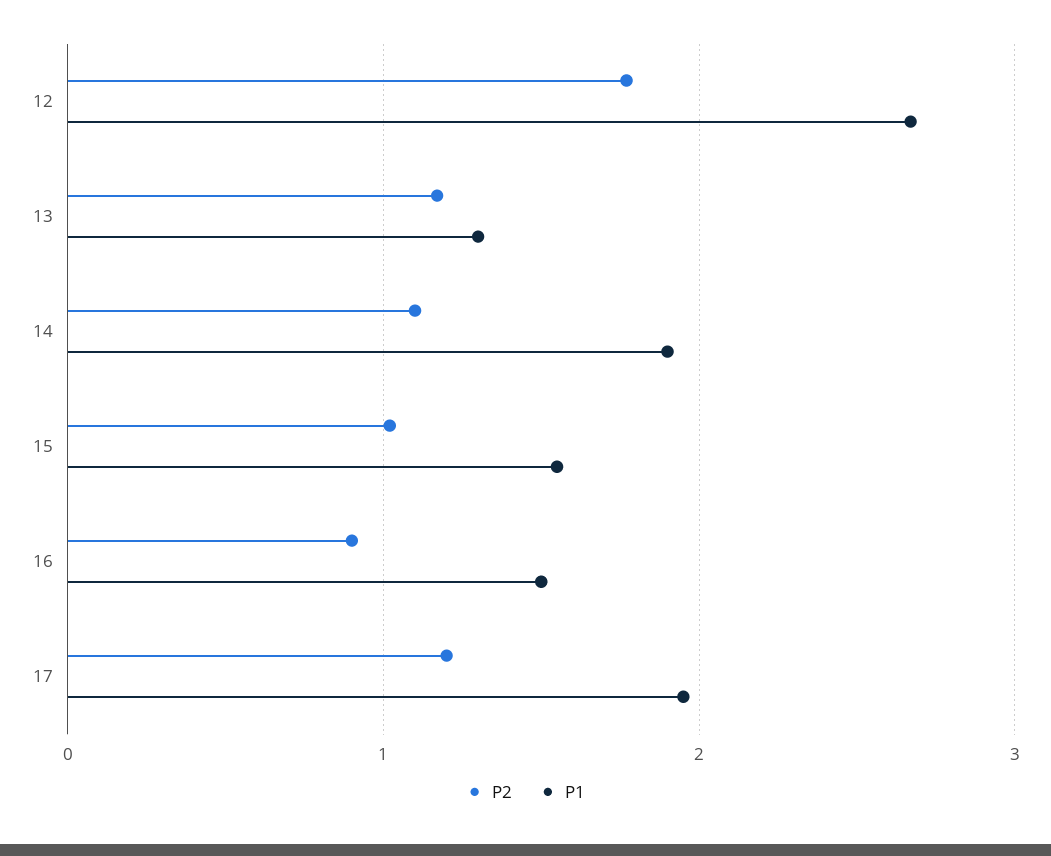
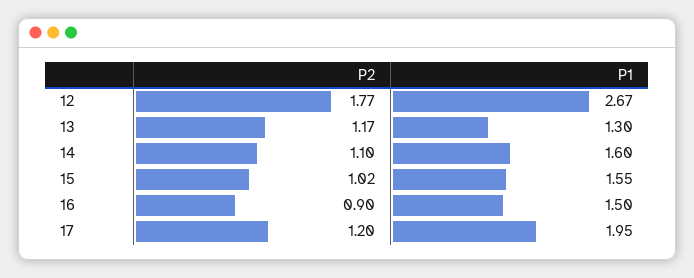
P1, 14: 1.9 -> 1.6

